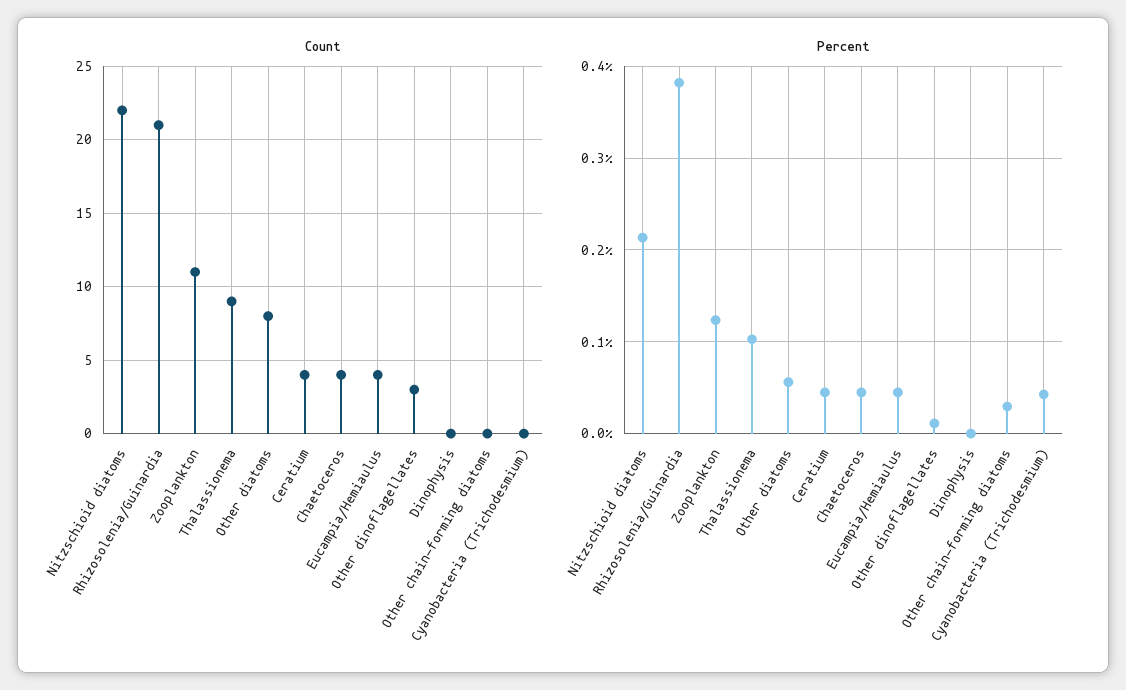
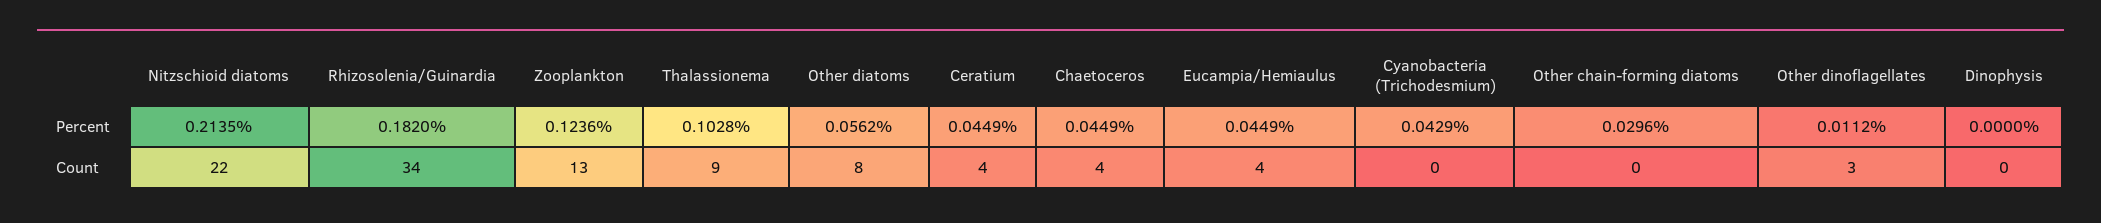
Count, Rhizosolenia/Guinardia: 21 -> 34
Count, Zooplankton: 11 -> 13
Percent, Rhizosolenia/Guinardia: 0.38 -> 0.182

